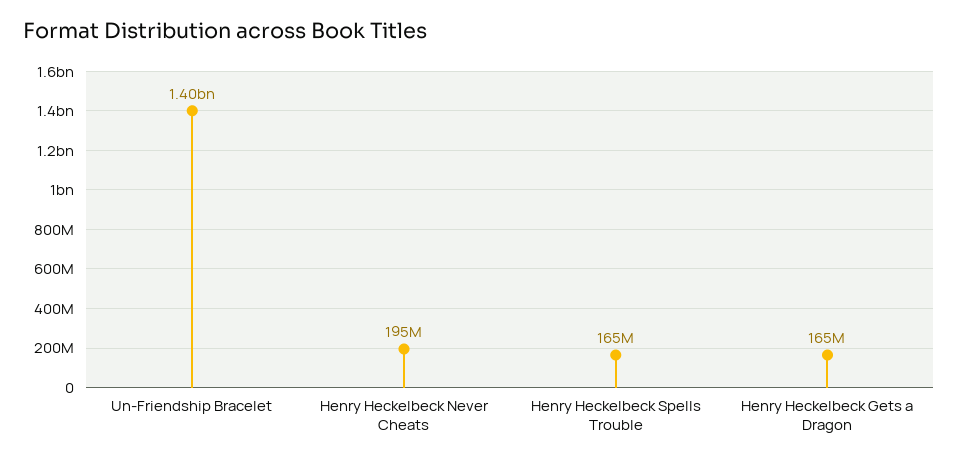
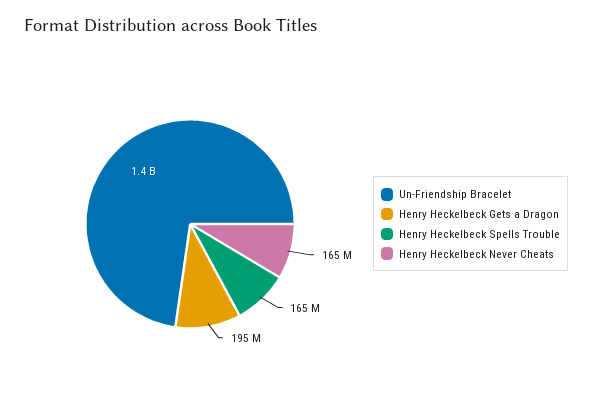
Henry Heckelbeck Never Cheats: 195000000 -> 165000000
Henry Heckelbeck Gets a Dragon: 165000000 -> 195000000

